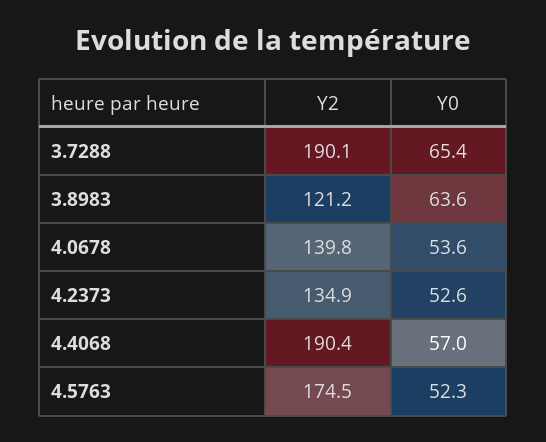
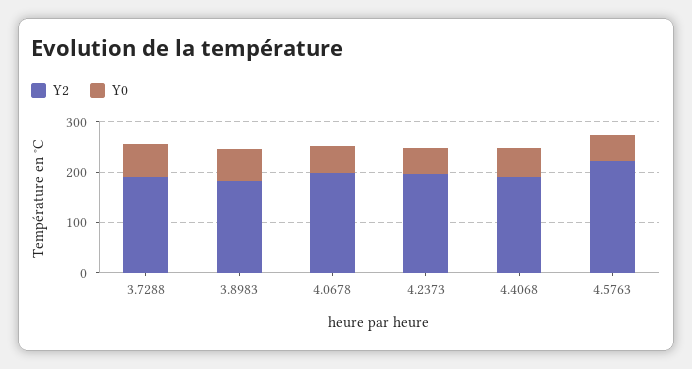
Y2, 3.8983: 121.2 -> 180
Y2, 4.0678: 139.8 -> 200
Y2, 4.2373: 134.9 -> 200
Y2, 4.5763: 174.5 -> 220

